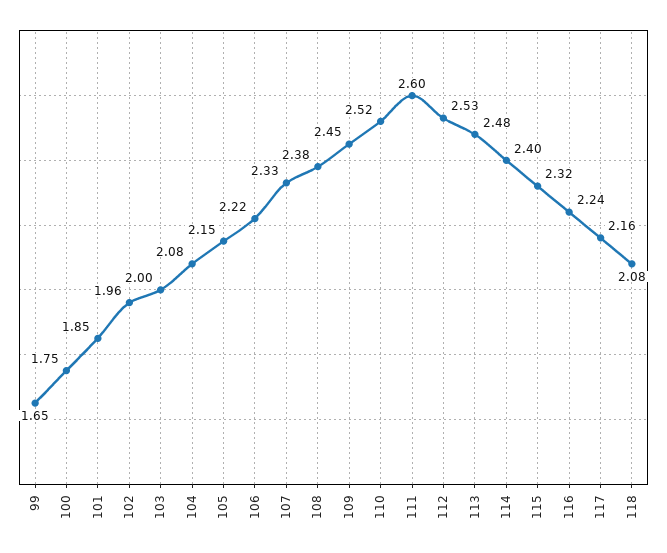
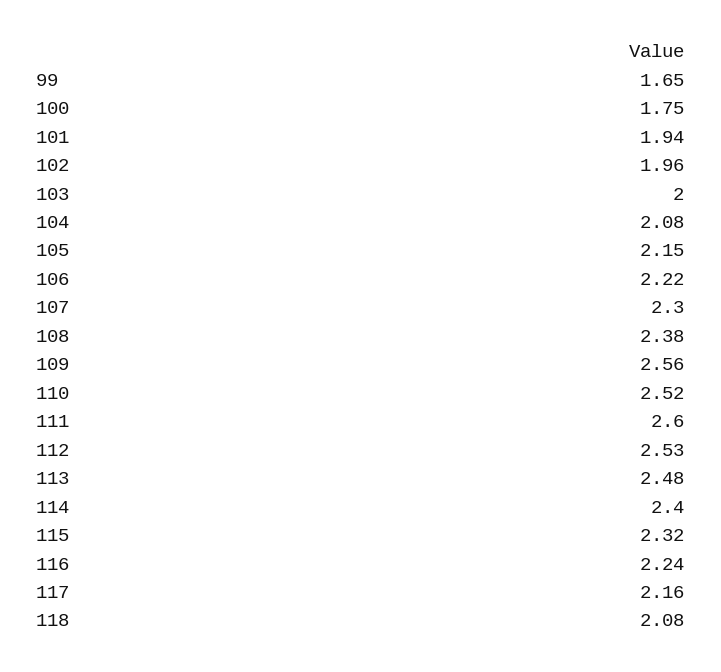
101: 1.85 -> 1.94
107: 2.33 -> 2.3
109: 2.45 -> 2.56

